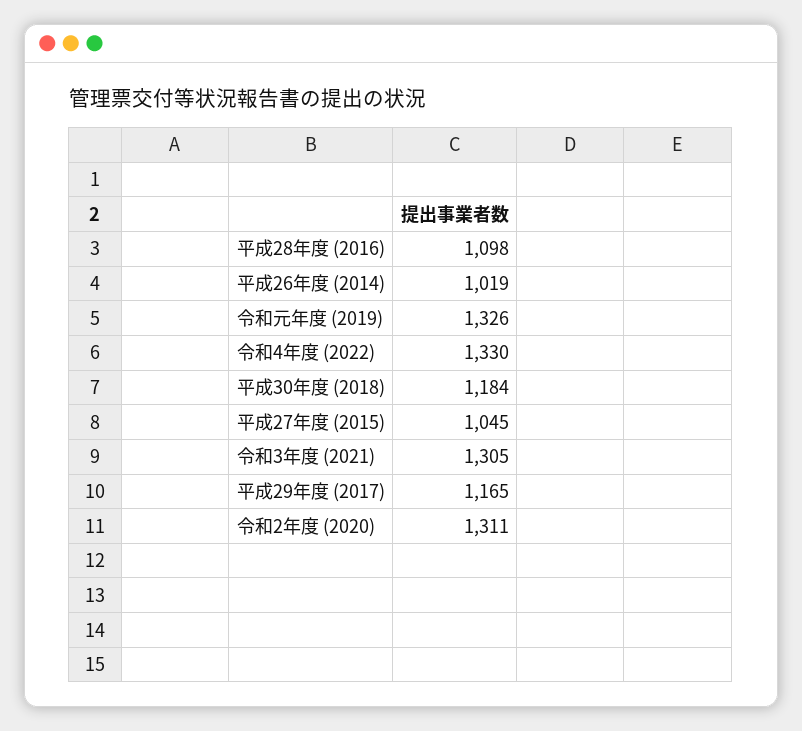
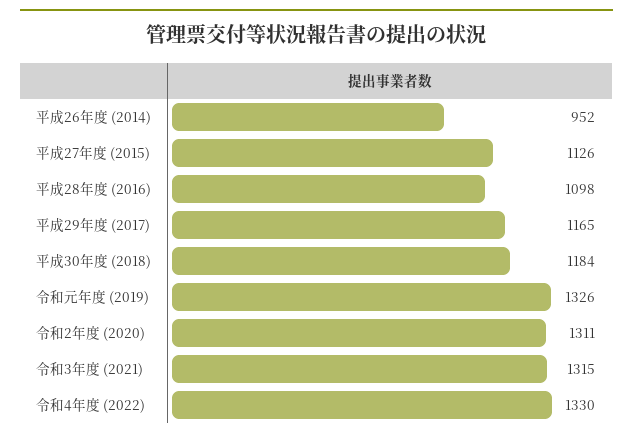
平成26年度 (2014): 1019 -> 952
平成27年度 (2015): 1045 -> 1126
令和3年度 (2021): 1305 -> 1315

